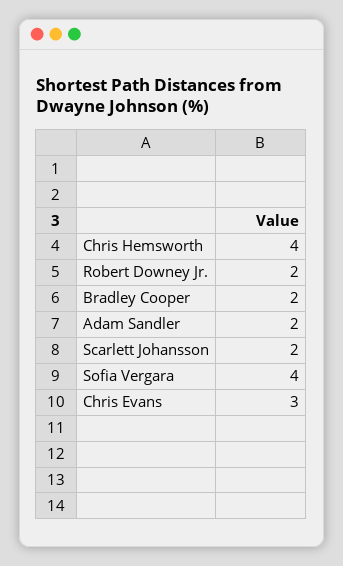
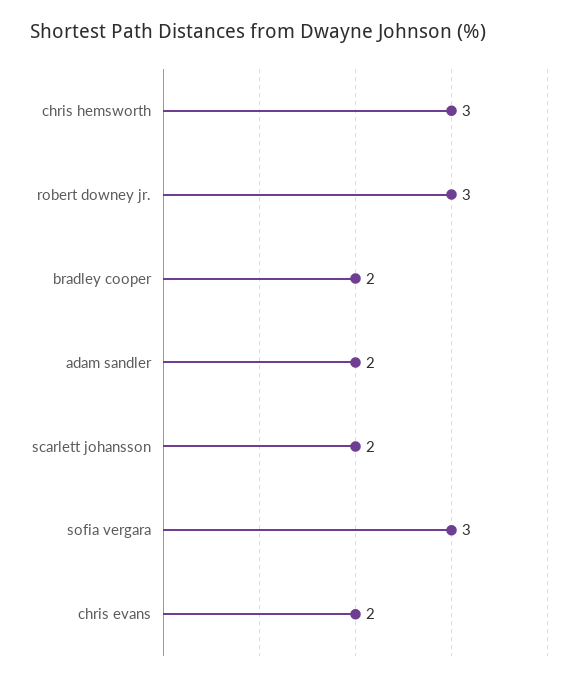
Chris Hemsworth: 4 -> 3
Robert Downey Jr.: 2 -> 3
Sofia Vergara: 4 -> 3
Chris Evans: 3 -> 2

